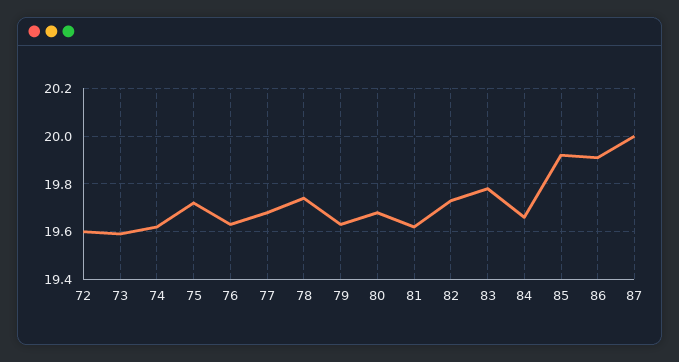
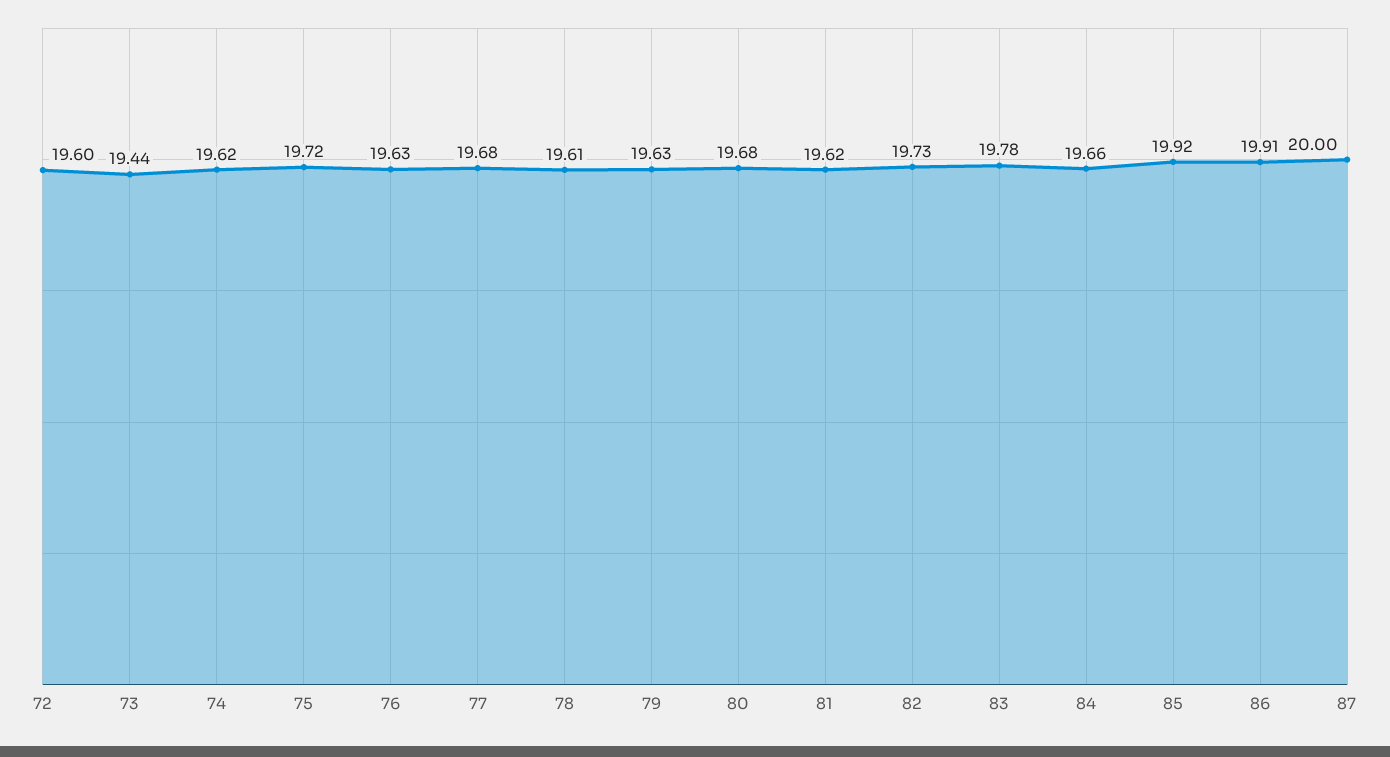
73: 19.6 -> 19.44
78: 19.75 -> 19.61

